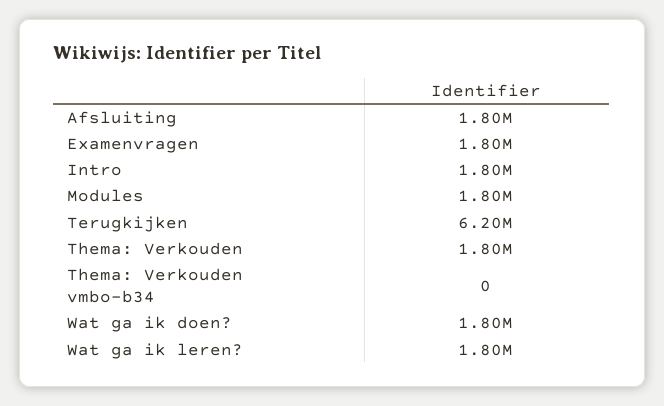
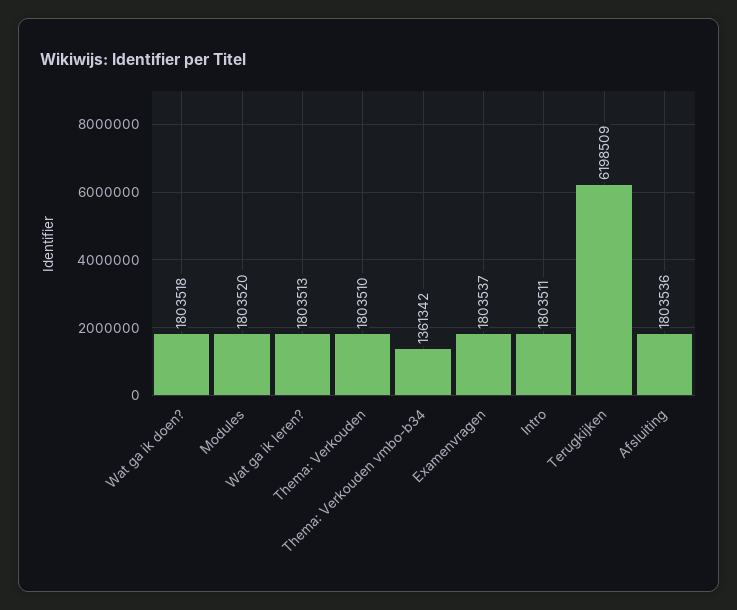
Thema: Verkouden vmbo-b34: 0 -> 1361342

